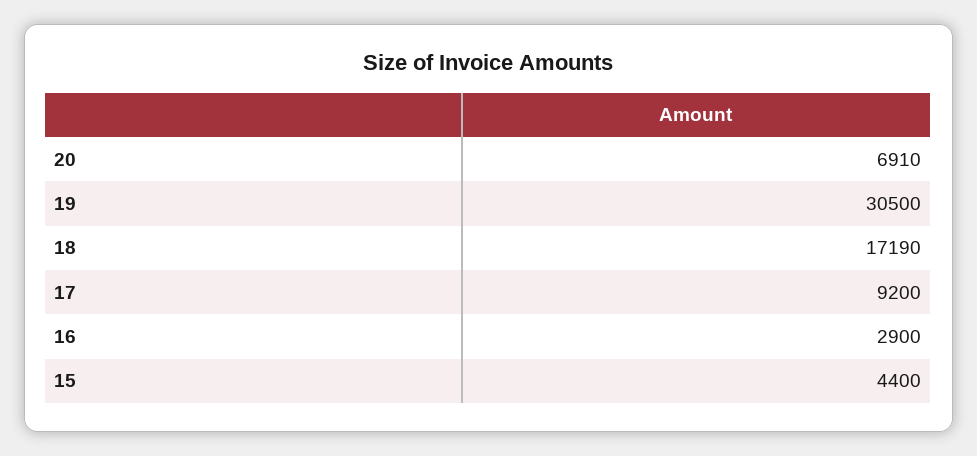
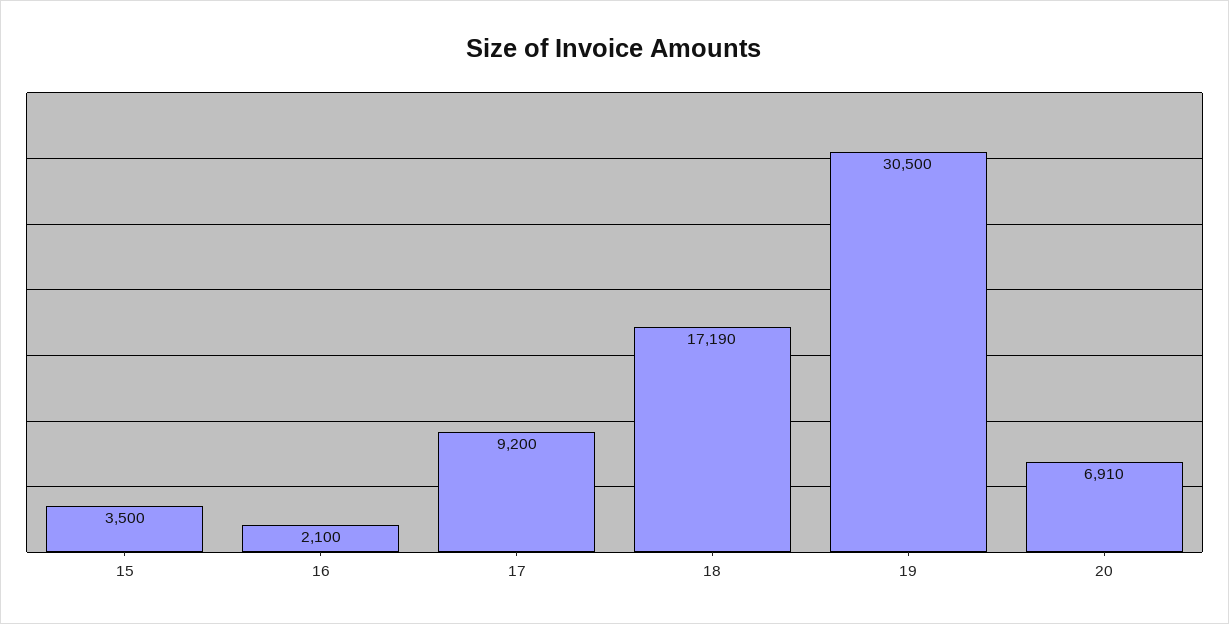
16: 2900 -> 2100
15: 4400 -> 3500

